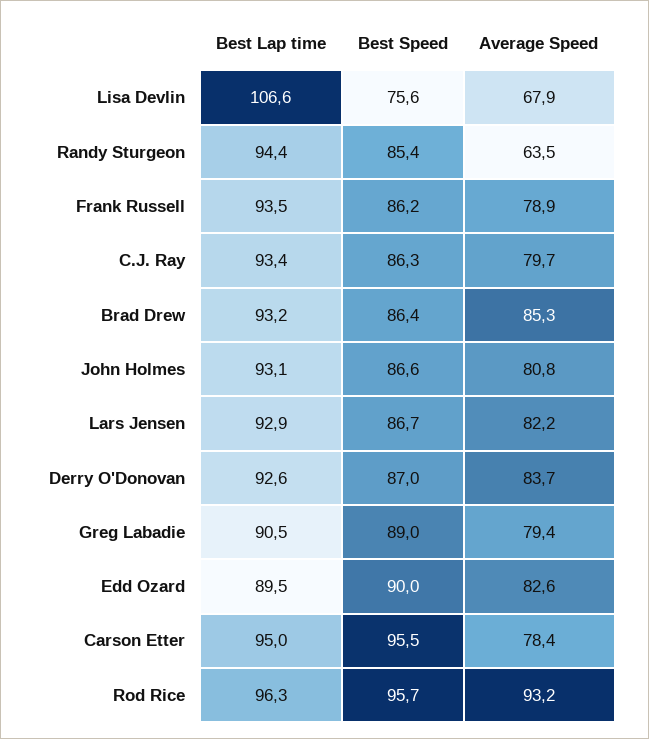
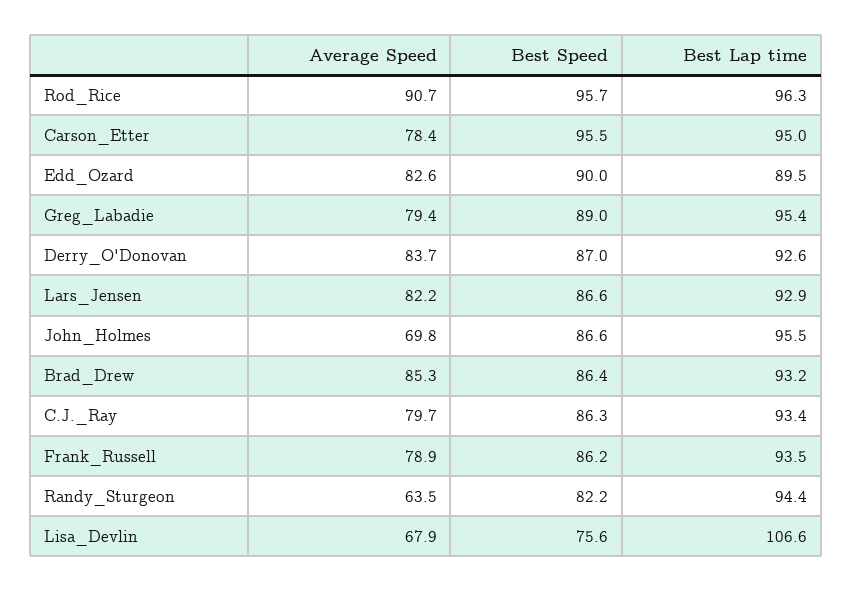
Best Speed, Randy Sturgeon: 85.4 -> 82.2
Best Lap time, John Holmes: 93.1 -> 95.5
Average Speed, John Holmes: 80.8 -> 69.8
Best Speed, Lars Jensen: 86.7 -> 86.6
Best Lap time, Greg Labadie: 90.5 -> 95.4
Average Speed, Rod Rice: 93.2 -> 90.7

